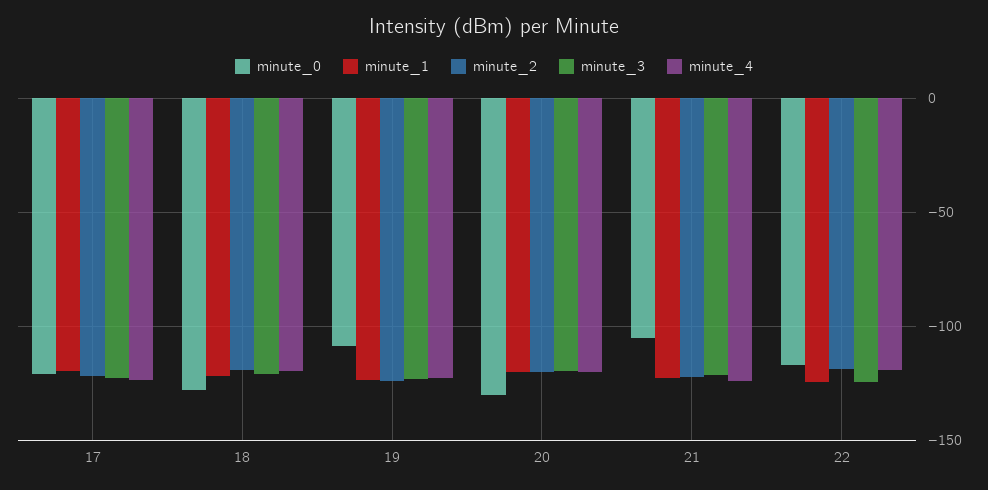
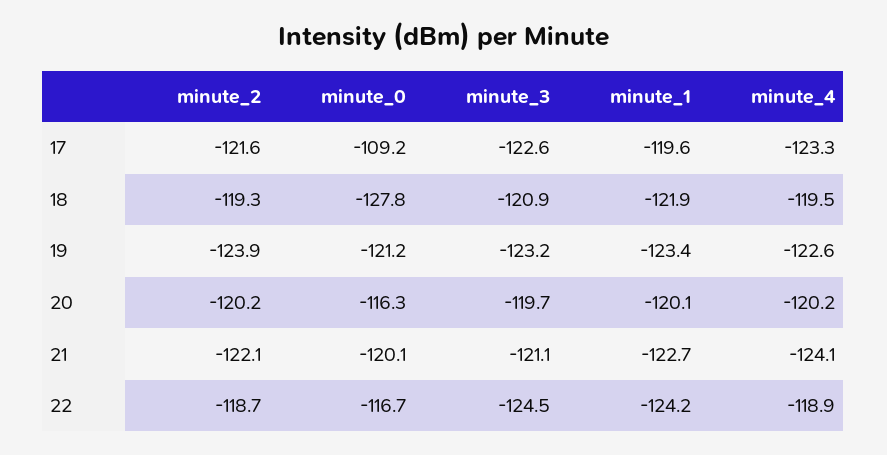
minute_0, 17: -120 -> -109.2
minute_0, 19: -110 -> -121.2
minute_0, 20: -130 -> -116.3
minute_0, 21: -105 -> -120.1

